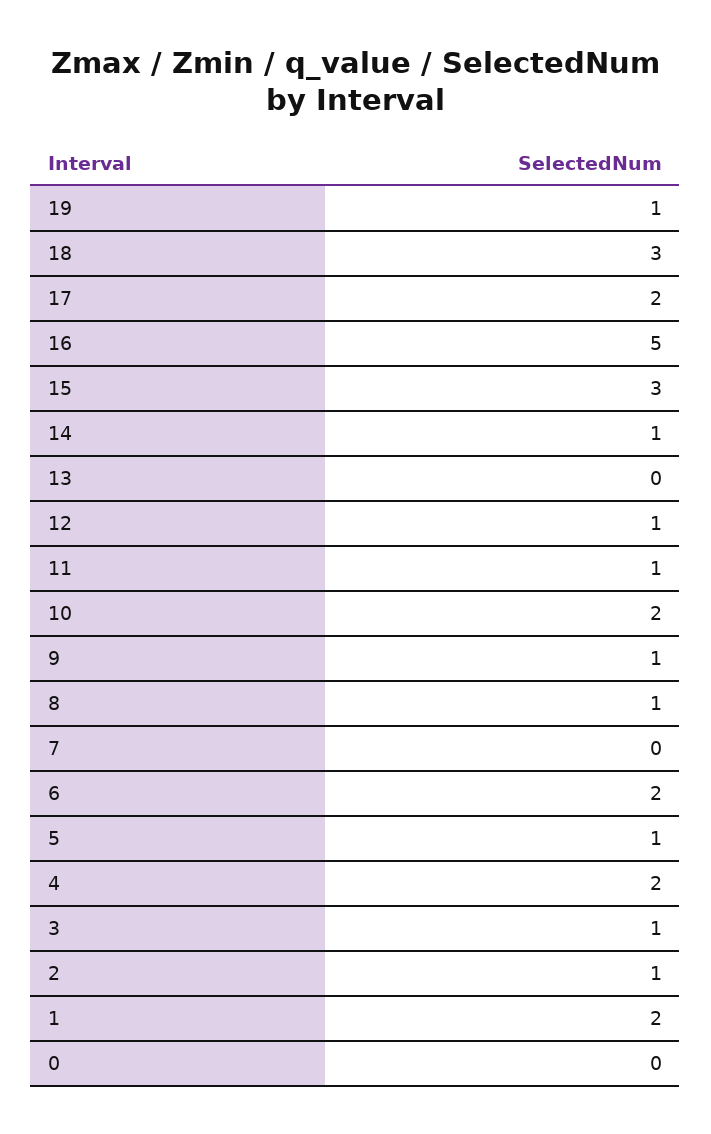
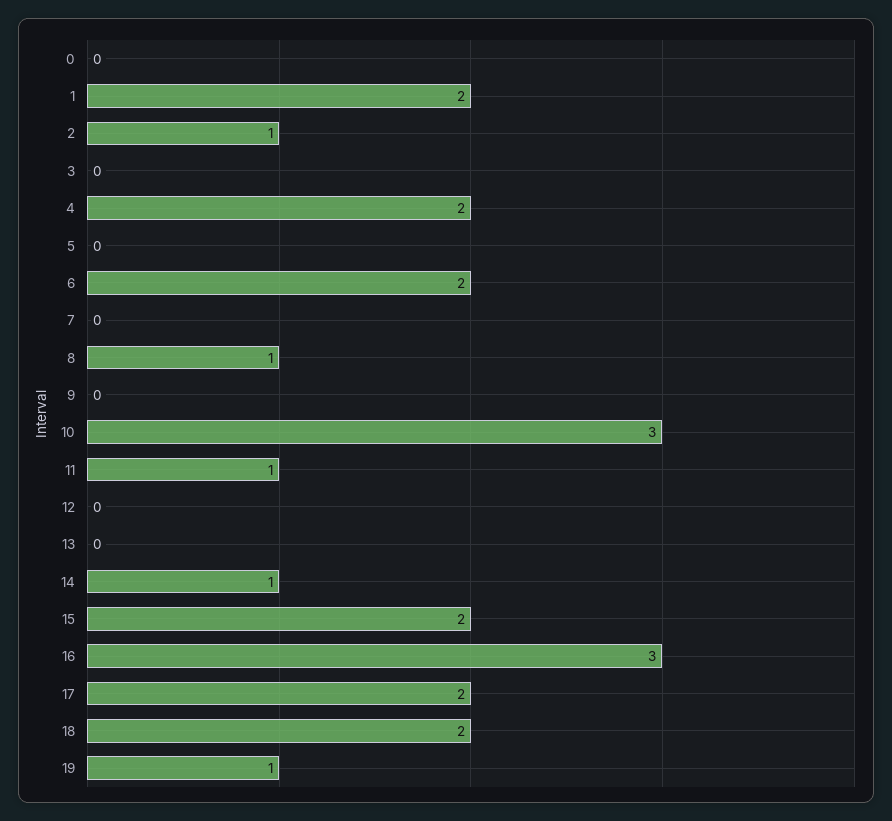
18: 3 -> 2
16: 5 -> 3
15: 3 -> 2
12: 1 -> 0
10: 2 -> 3
9: 1 -> 0
5: 1 -> 0
3: 1 -> 0

